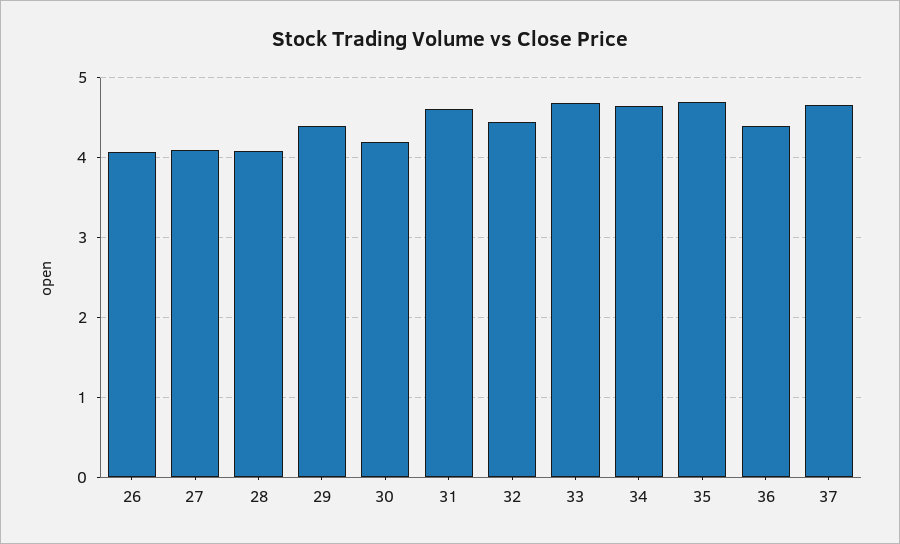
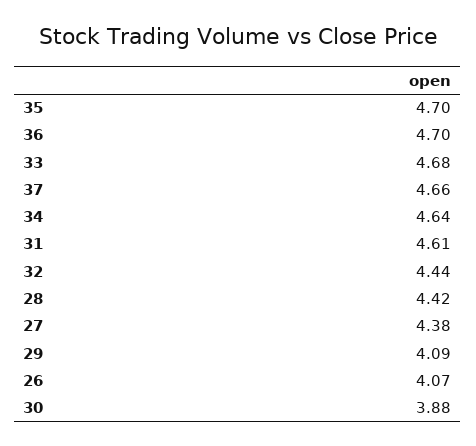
27: 4.1 -> 4.38
28: 4.1 -> 4.42
29: 4.4 -> 4.09
30: 4.2 -> 3.88
36: 4.4 -> 4.7

